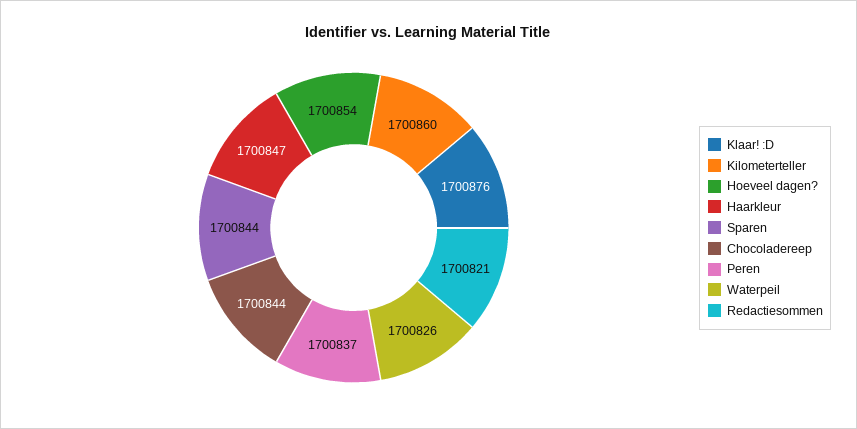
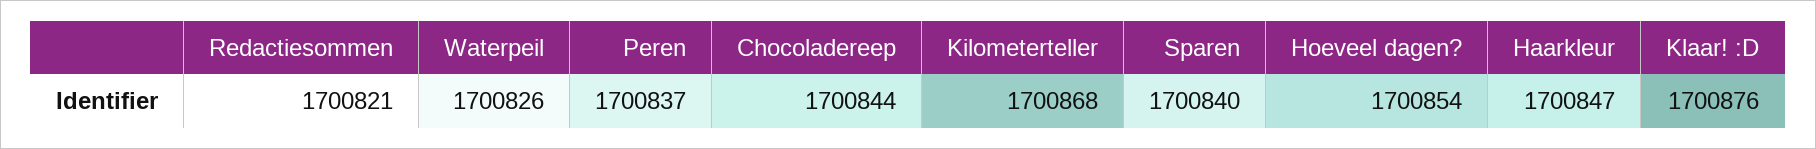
Kilometerteller: 1700860 -> 1700868
Sparen: 1700844 -> 1700840

